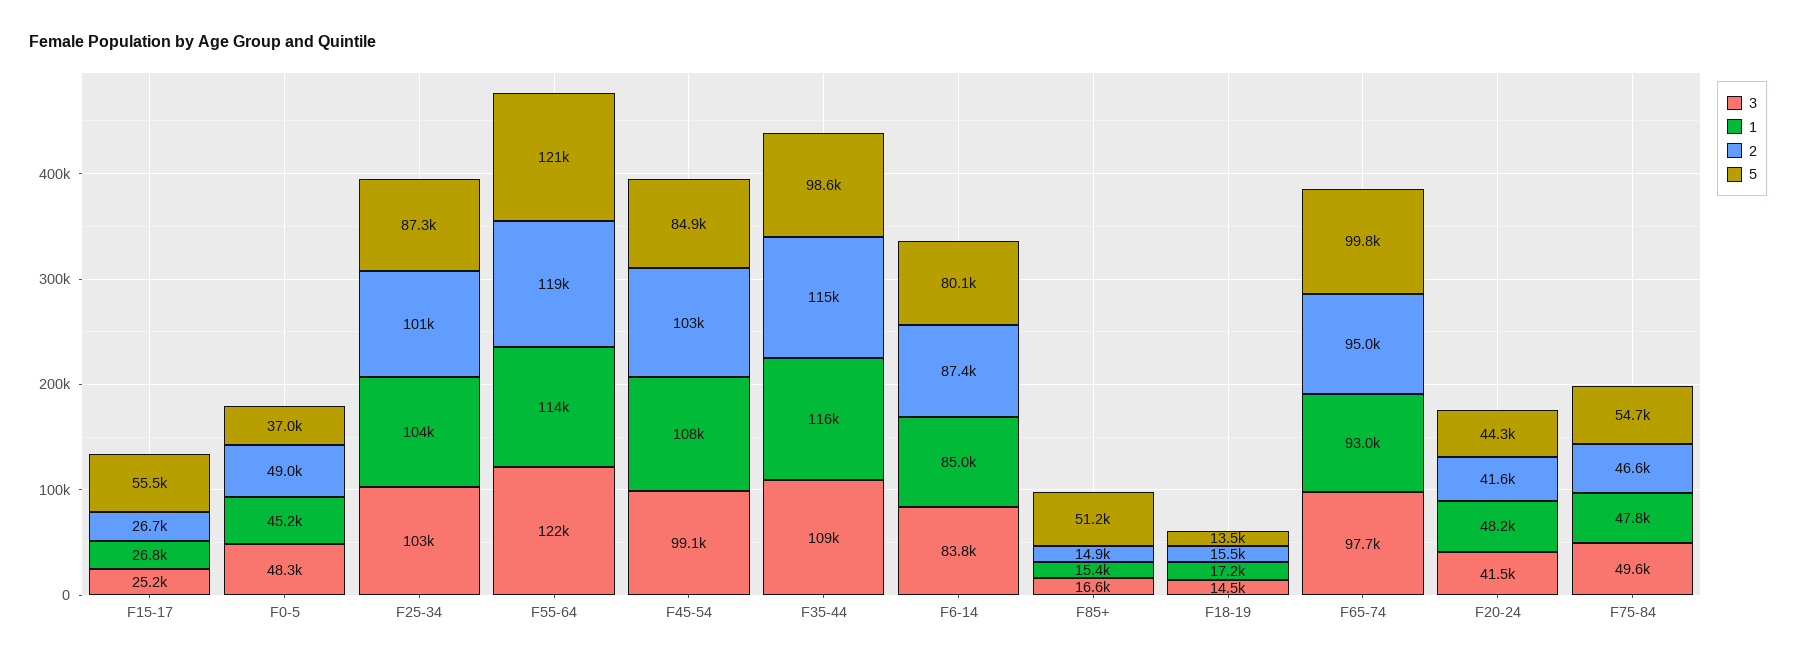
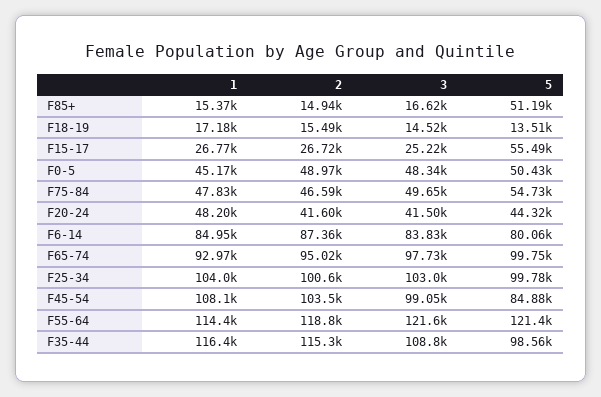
5, F0-5: 37000 -> 50430
5, F25-34: 87300 -> 99780

